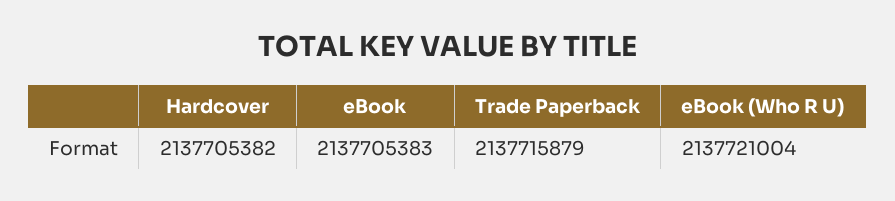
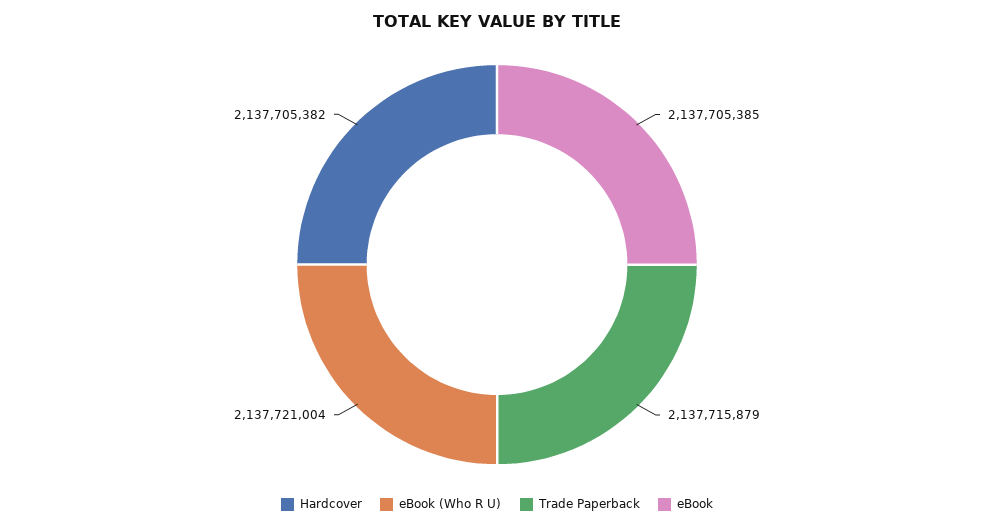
eBook: 2137705383 -> 2137705385

